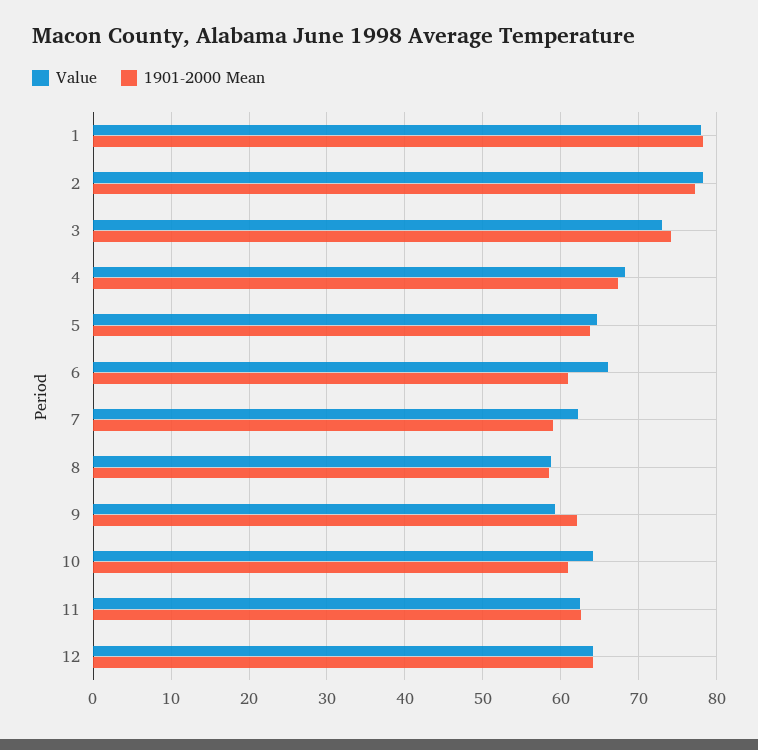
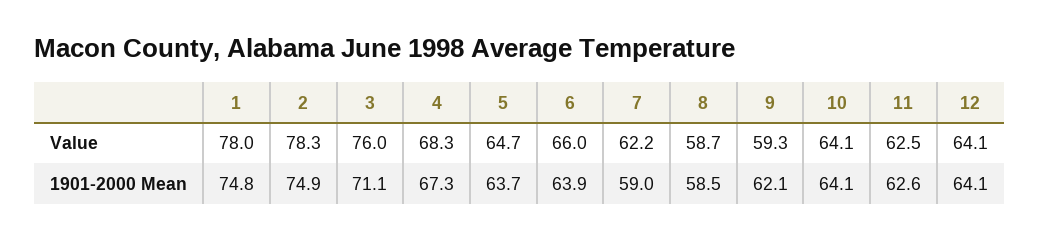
1901-2000 Mean, 1: 78 -> 74.8
1901-2000 Mean, 2: 77 -> 74.9
Value, 3: 73 -> 76
1901-2000 Mean, 3: 74 -> 71.1
1901-2000 Mean, 6: 61 -> 63.9
1901-2000 Mean, 10: 61 -> 64.1

